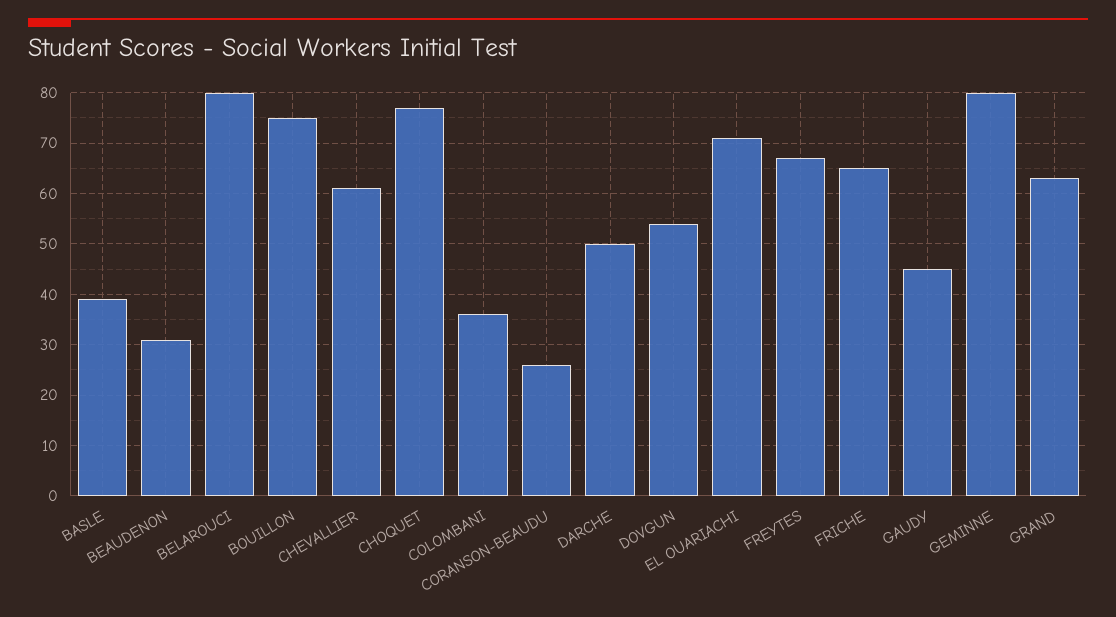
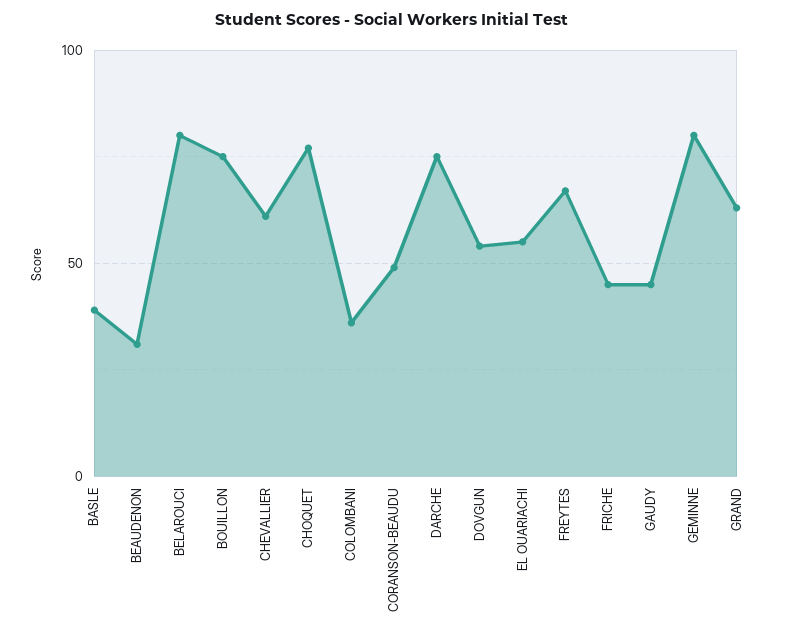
CORANSON-BEAUDU: 25 -> 50
DARCHE: 50 -> 75
EL OUARIACHI: 70 -> 55
FRICHE: 65 -> 45

